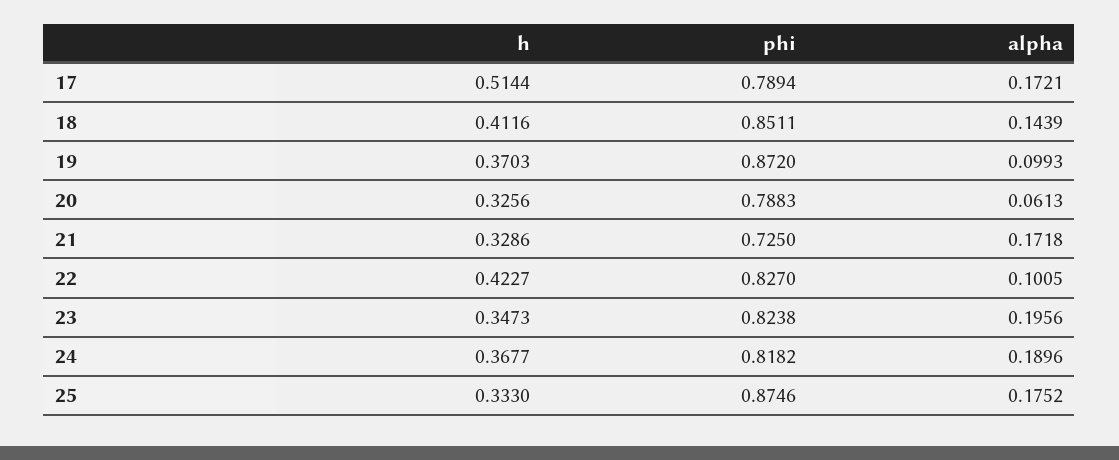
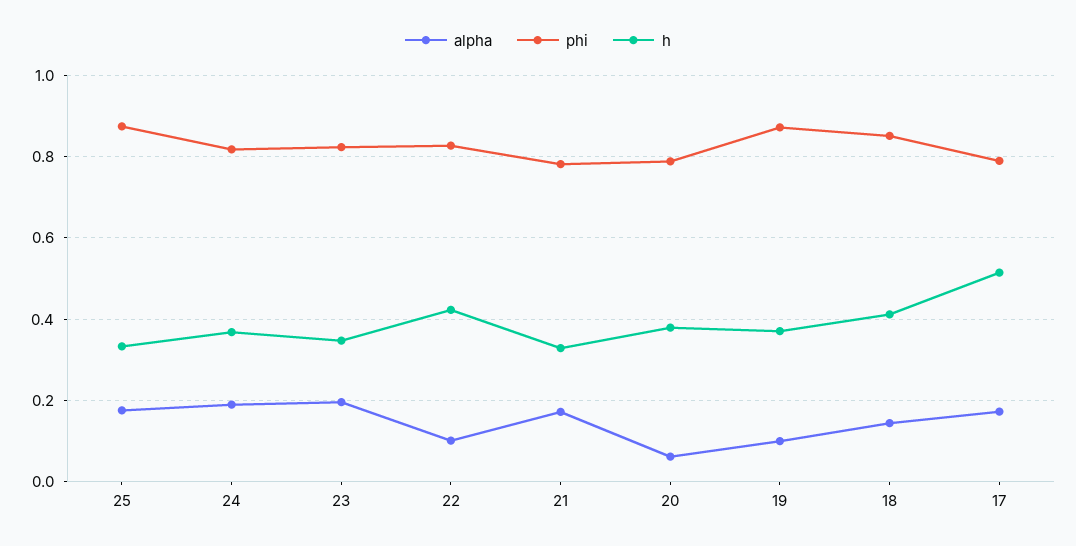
h, 20: 0.3256 -> 0.38
phi, 21: 0.725 -> 0.78

